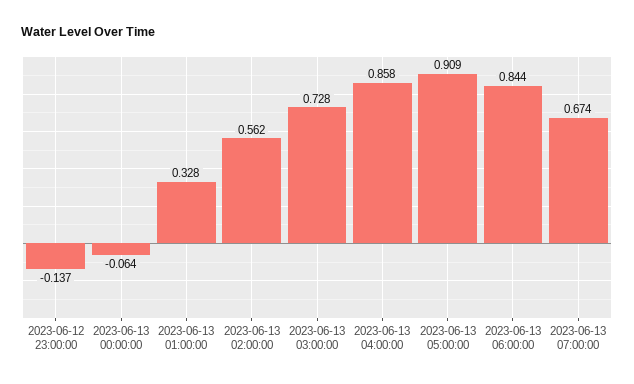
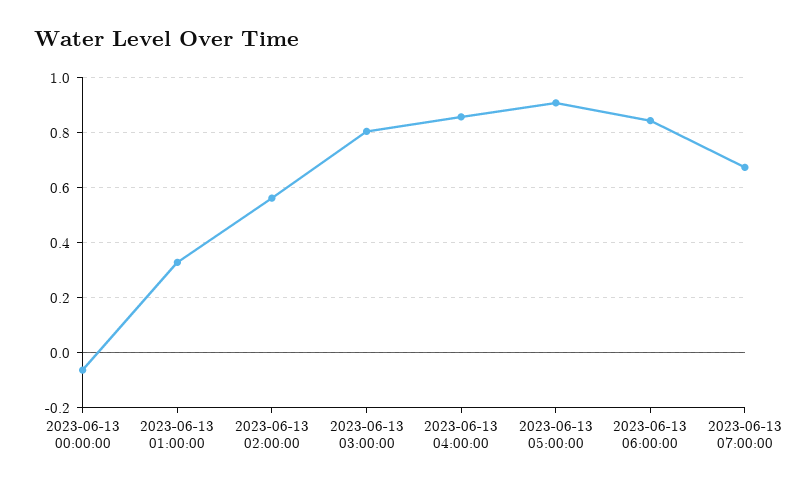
2023-06-12 23:00:00: -0.137 -> none
2023-06-13 03:00:00: 0.728 -> 0.8

